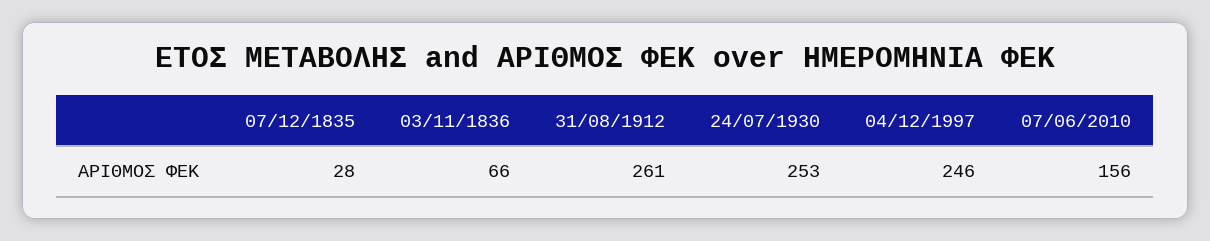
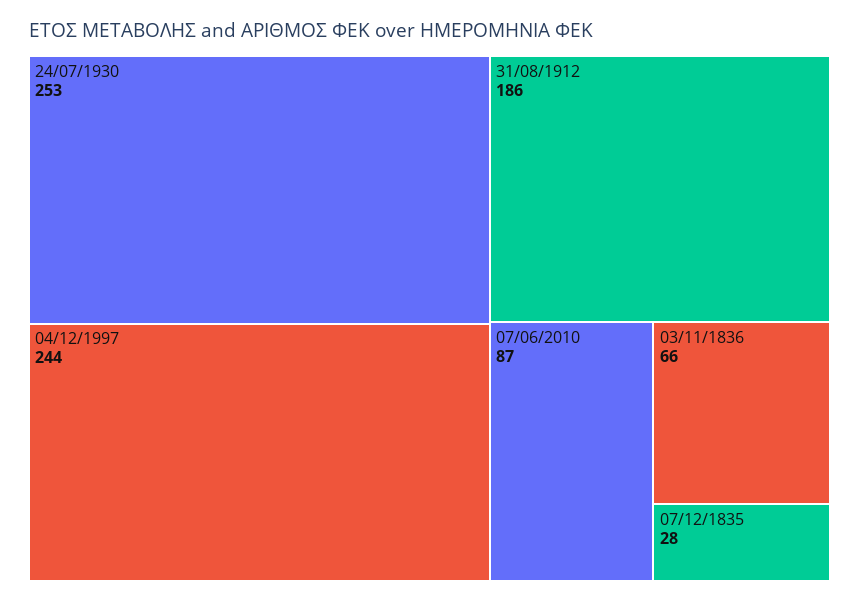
31/08/1912: 261 -> 186
04/12/1997: 246 -> 244
07/06/2010: 156 -> 87

